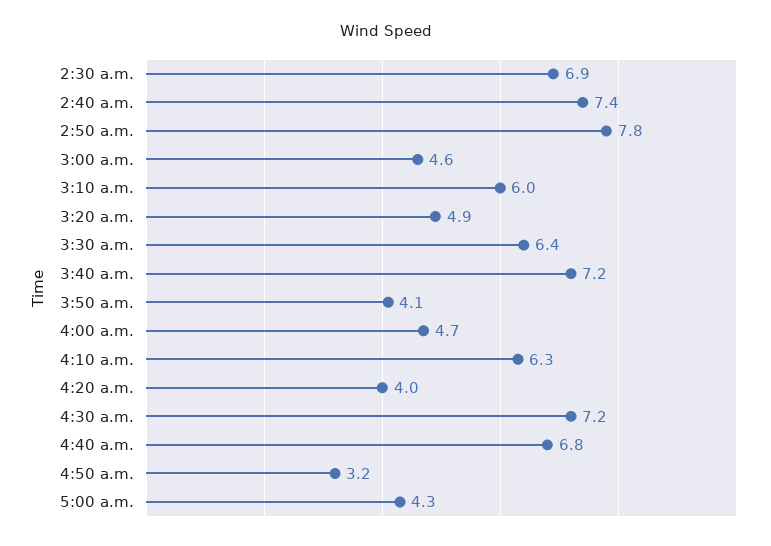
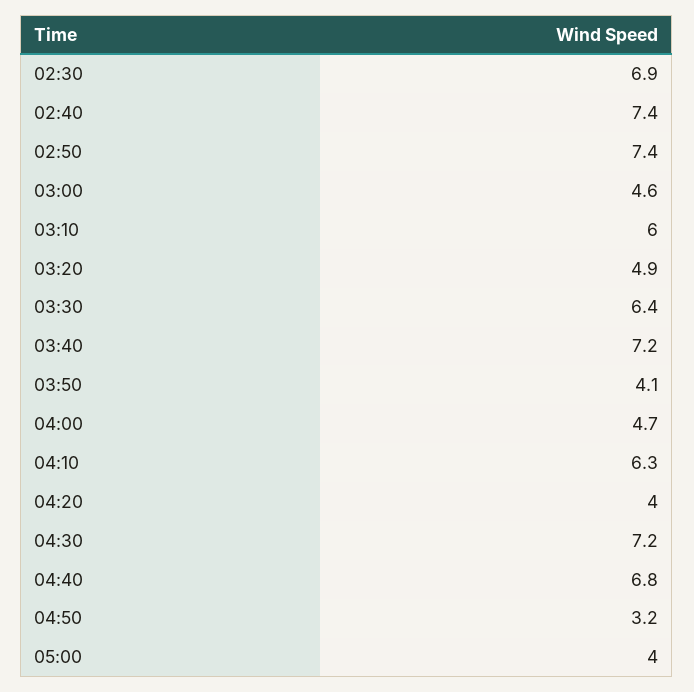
2:50 a.m.: 7.8 -> 7.4
5:00 a.m.: 4.3 -> 4

